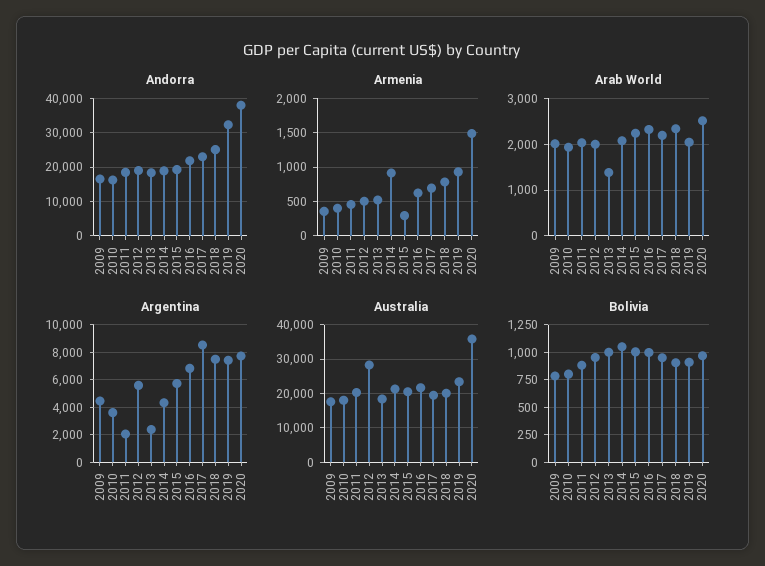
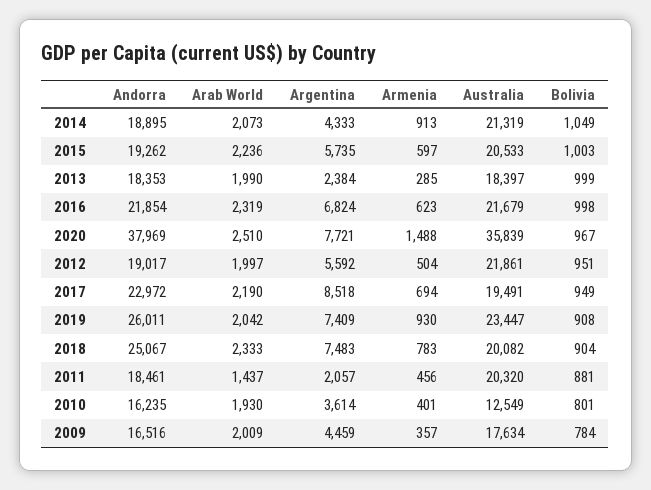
Andorra, 2019: 32000 -> 26011
Armenia, 2013: 500 -> 285
Armenia, 2015: 300 -> 597
Arab World, 2011: 2000 -> 1437
Arab World, 2013: 1400 -> 1990
Australia, 2010: 18000 -> 12549
Australia, 2012: 28000 -> 21861

